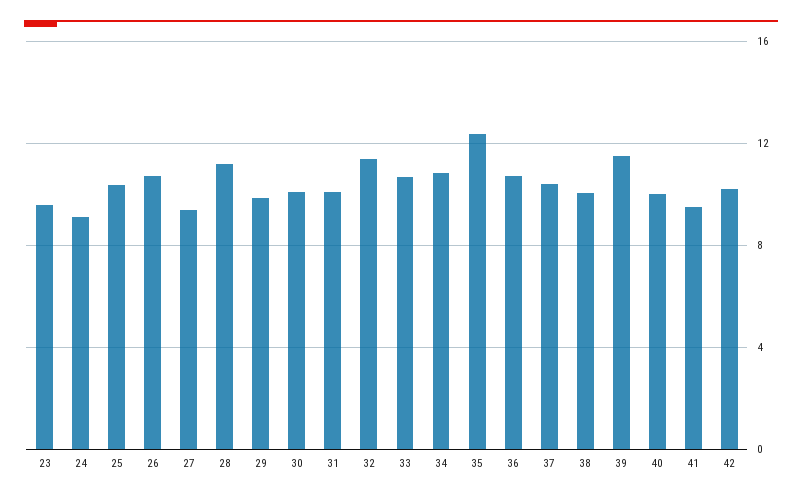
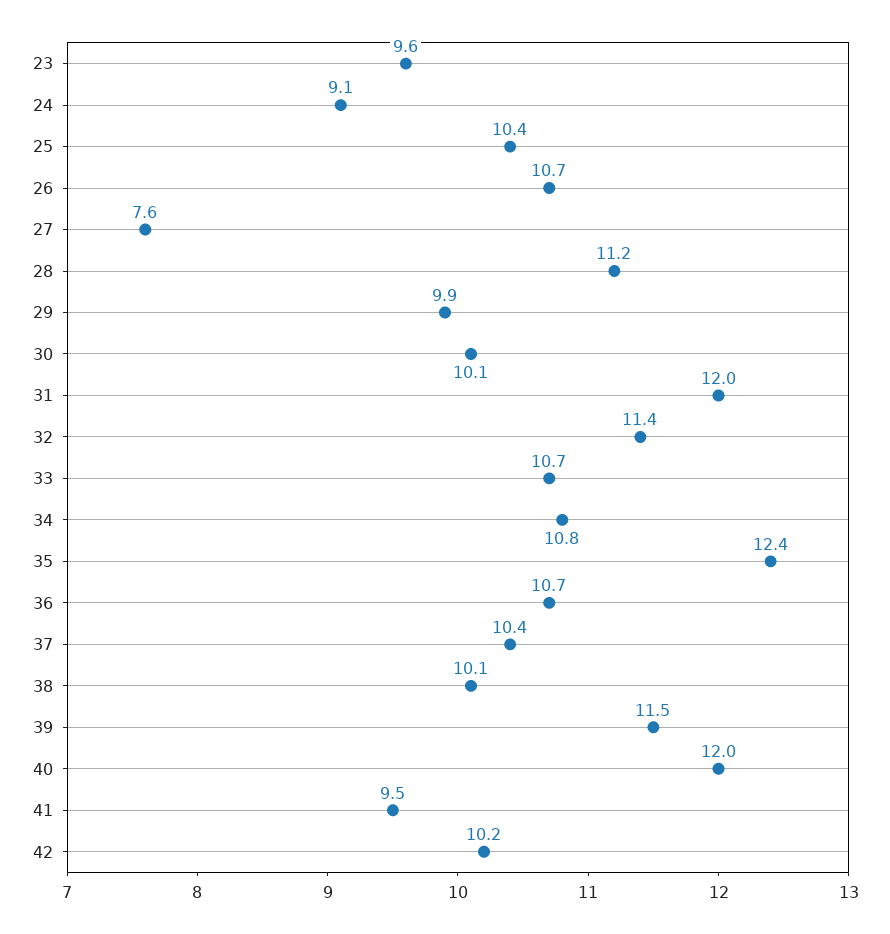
27: 9.5 -> 7.6
31: 10 -> 12
40: 10 -> 12

